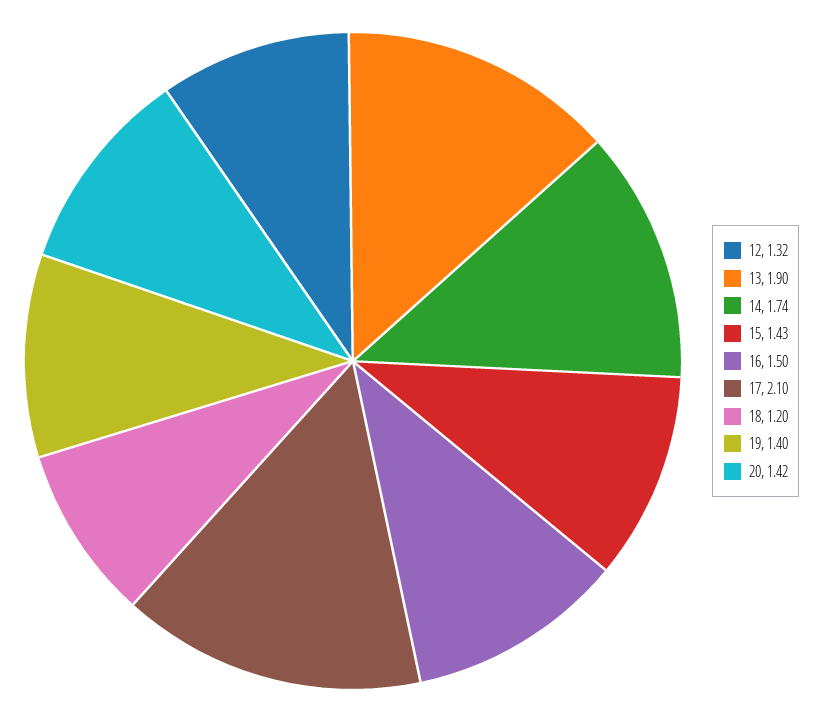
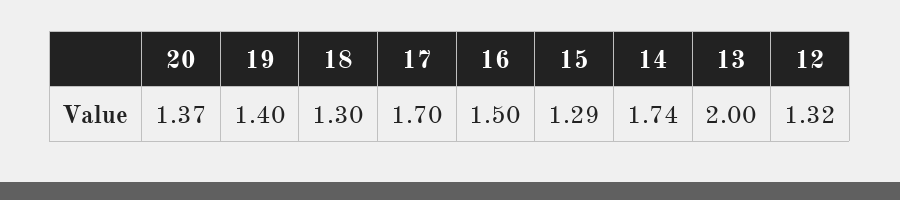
13: 1.9 -> 2
15: 1.43 -> 1.29
17: 2.1 -> 1.7
18: 1.2 -> 1.3
20: 1.42 -> 1.37

